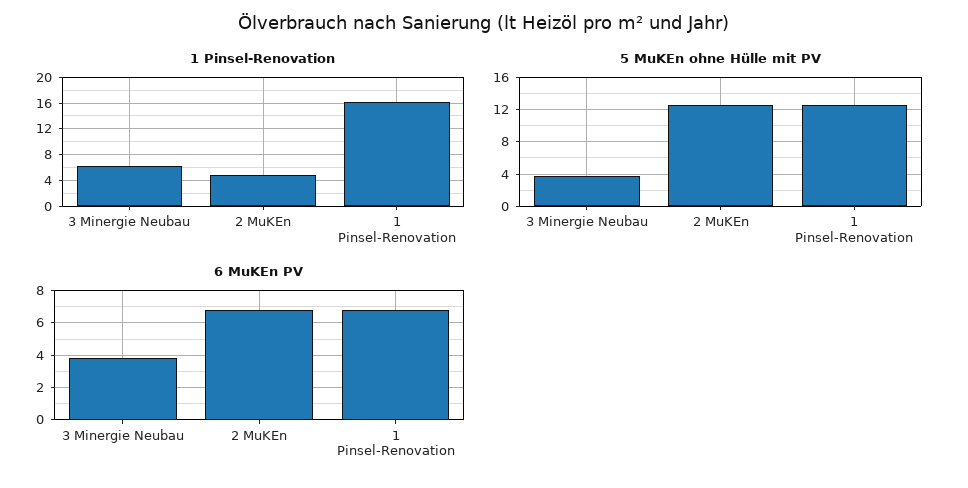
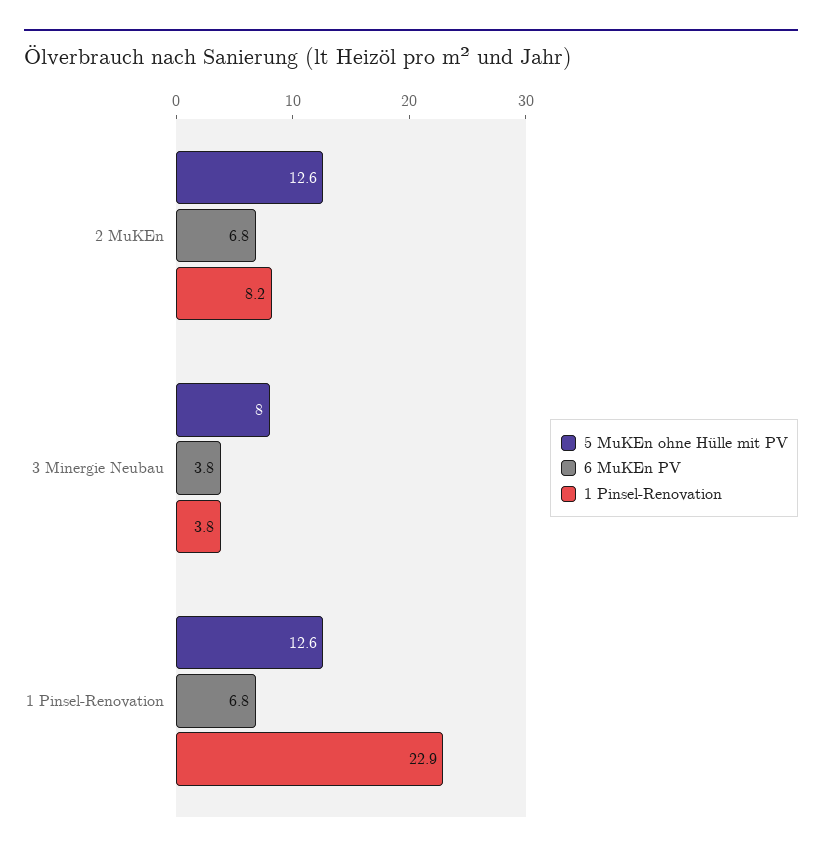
1 Pinsel-Renovation, 3 Minergie Neubau: 6 -> 3.8
1 Pinsel-Renovation, 2 MuKEn: 5 -> 8.2
1 Pinsel-Renovation, 1 Pinsel-Renovation: 16 -> 22.9
5 MuKEn ohne Hülle mit PV, 3 Minergie Neubau: 4 -> 8

